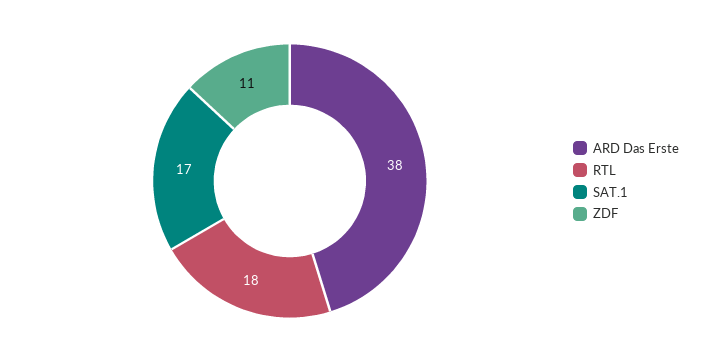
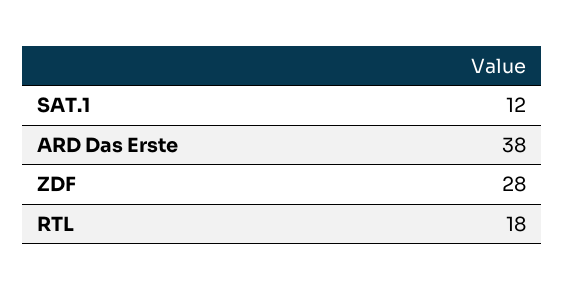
SAT.1: 17 -> 12
ZDF: 11 -> 28

